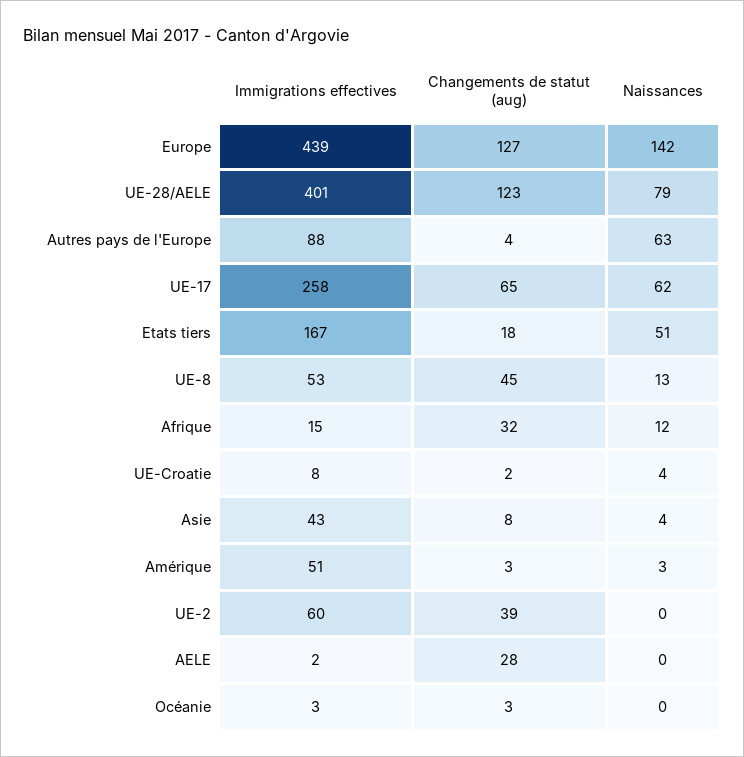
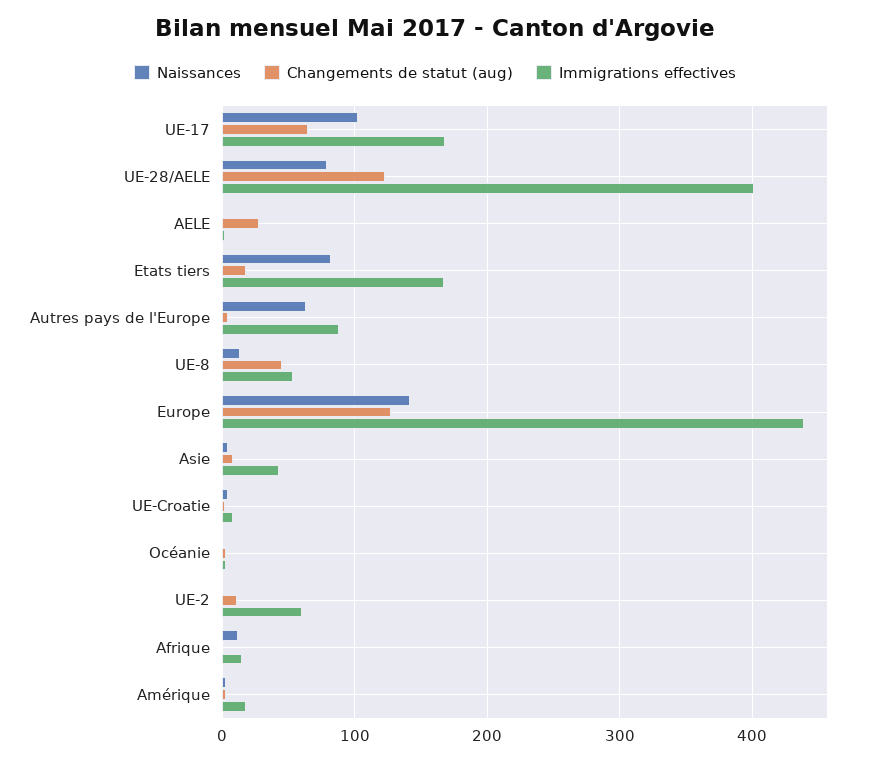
Immigrations effectives, UE-17: 258 -> 170
Naissances, UE-17: 62 -> 100
Naissances, Etats tiers: 51 -> 80
Changements de statut (aug), Afrique: 32 -> 0
Immigrations effectives, Amérique: 51 -> 20
Changements de statut (aug), UE-2: 39 -> 10

